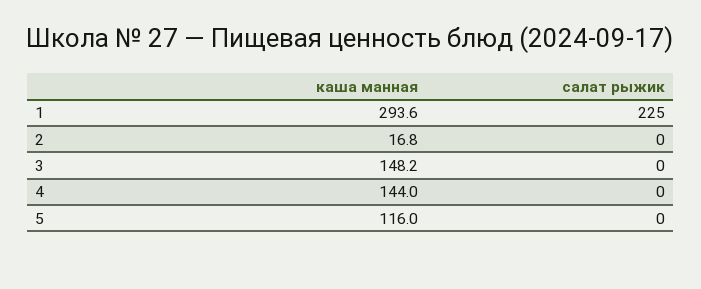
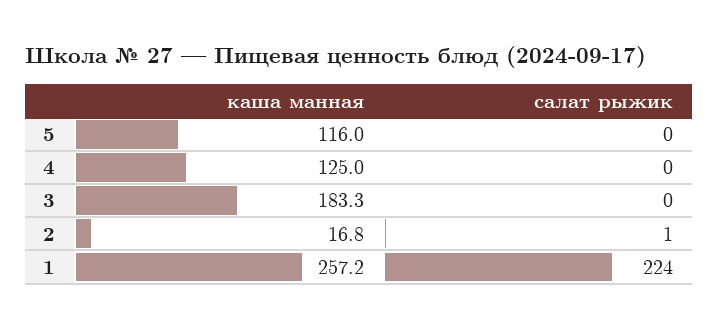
каша манная, 1: 293.6 -> 257.2
салат рыжик, 1: 225 -> 224
салат рыжик, 2: 0 -> 1
каша манная, 3: 148.2 -> 183.3
каша манная, 4: 144 -> 125

